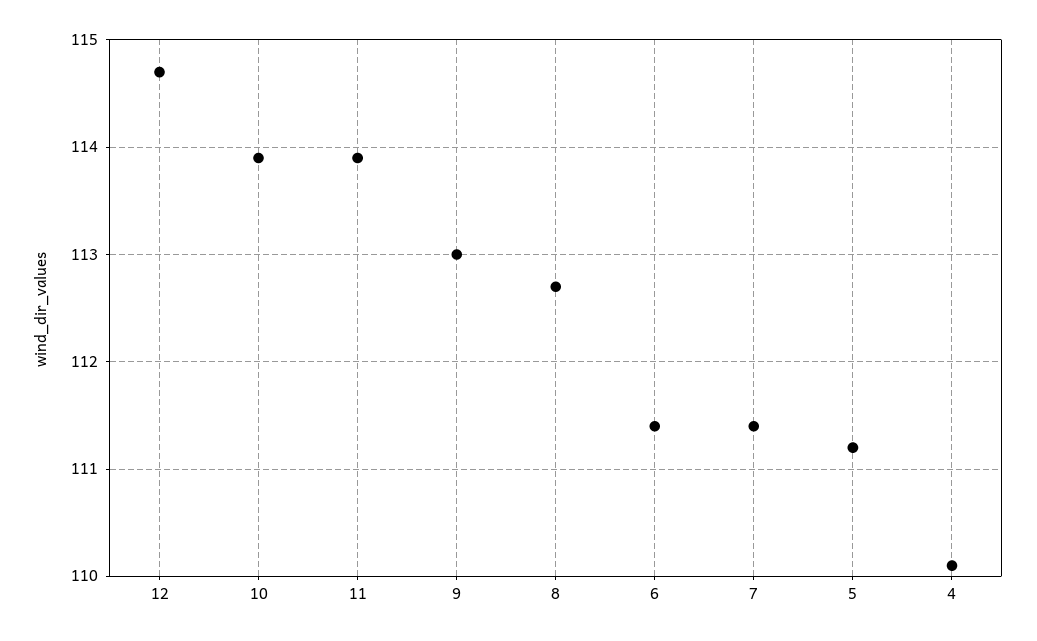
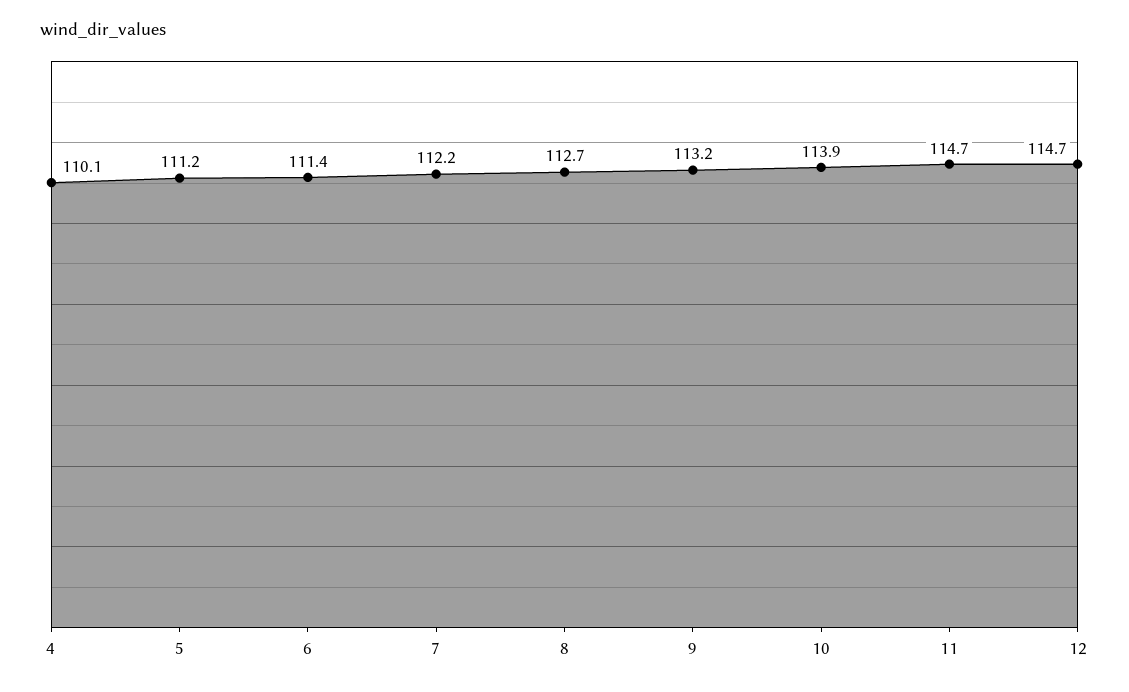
11: 113.9 -> 114.7
9: 113 -> 113.2
7: 111.4 -> 112.2

